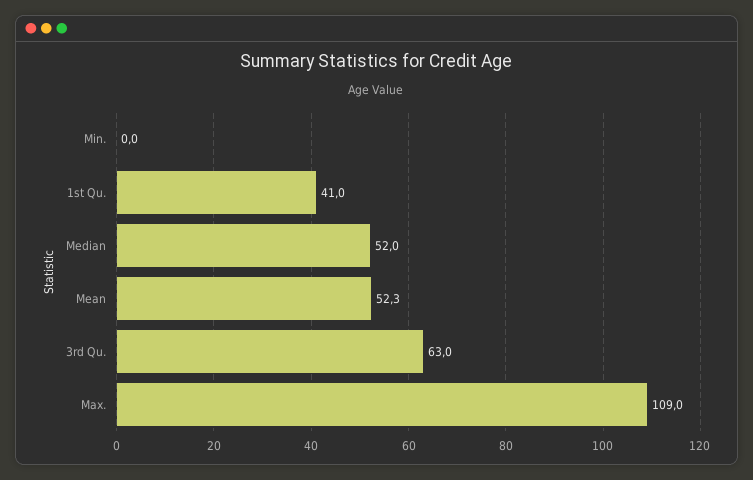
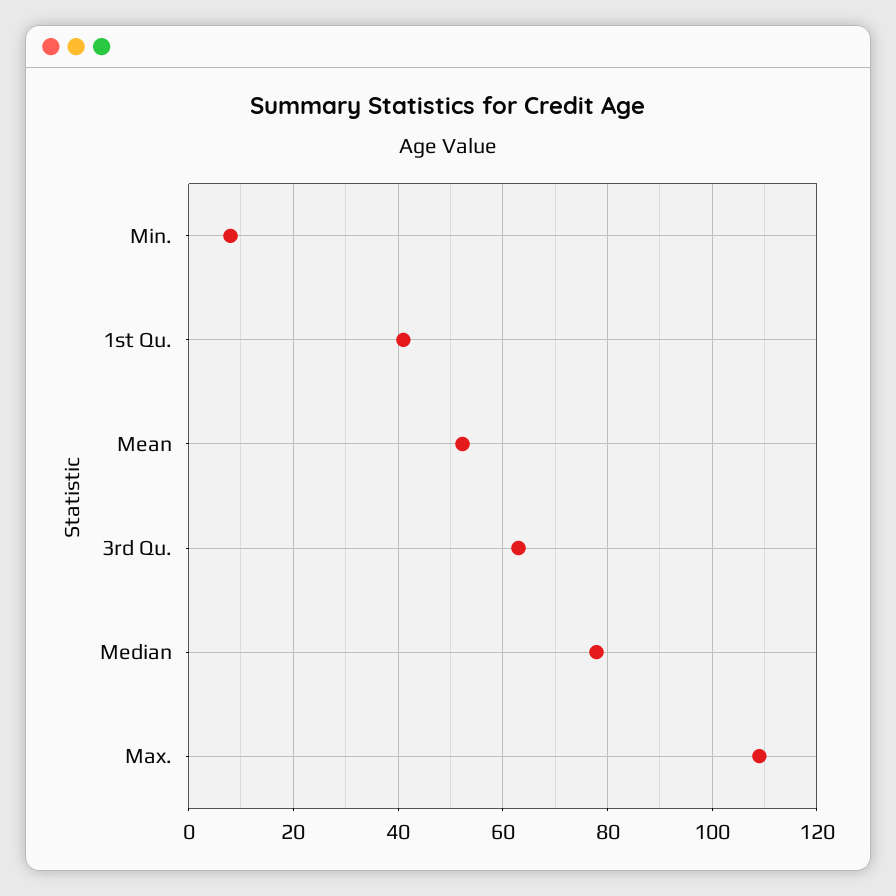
Min.: 0 -> 8
Median: 52 -> 78

